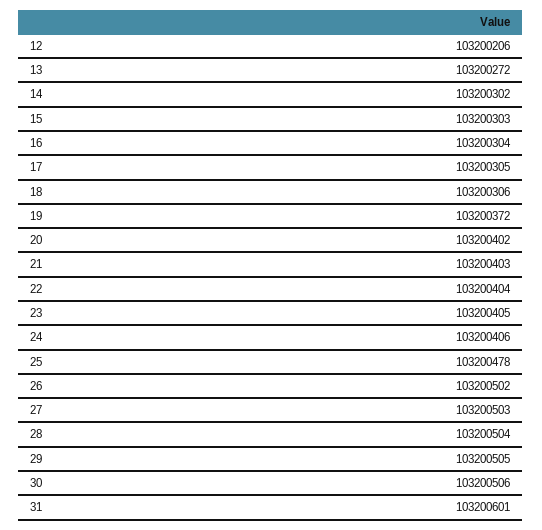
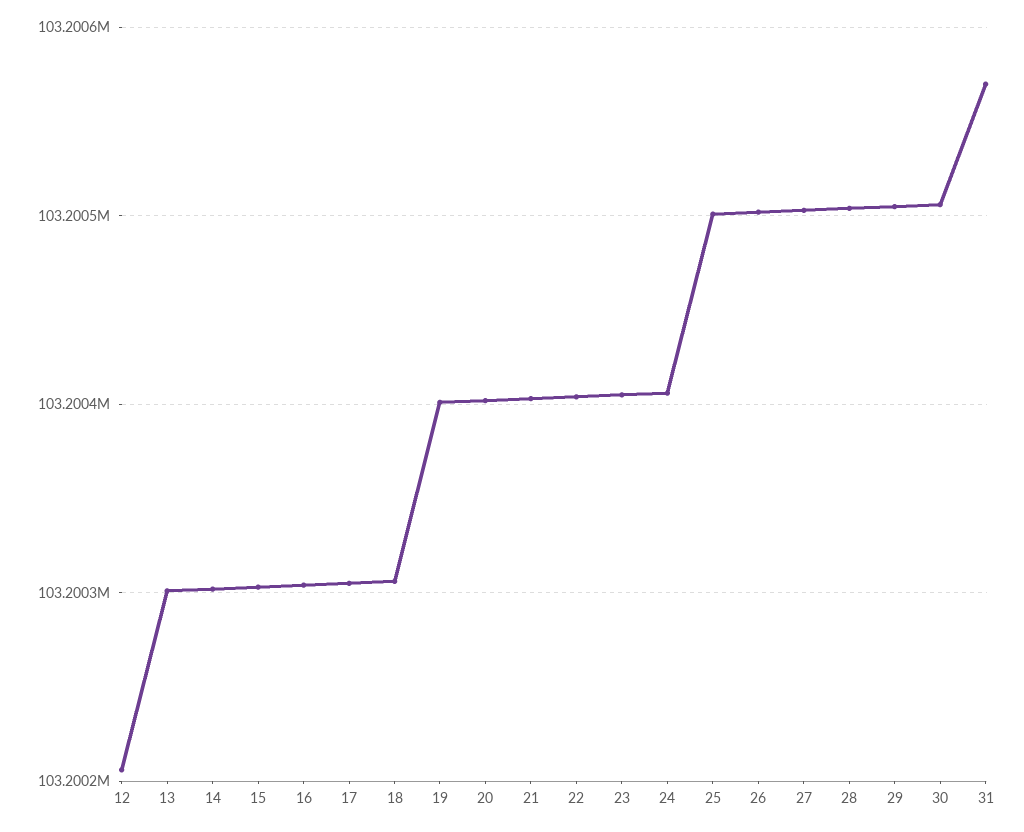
13: 103200272 -> 103200300
19: 103200372 -> 103200400
25: 103200478 -> 103200500
31: 103200601 -> 103200570

